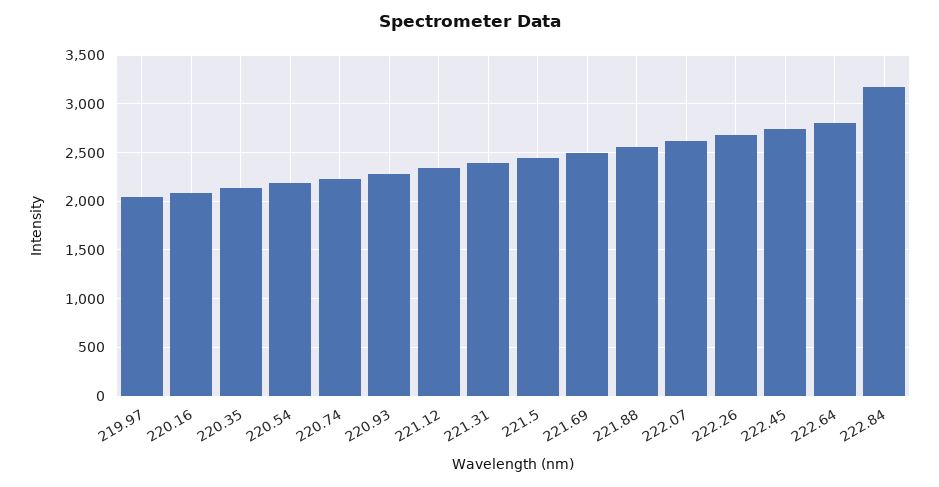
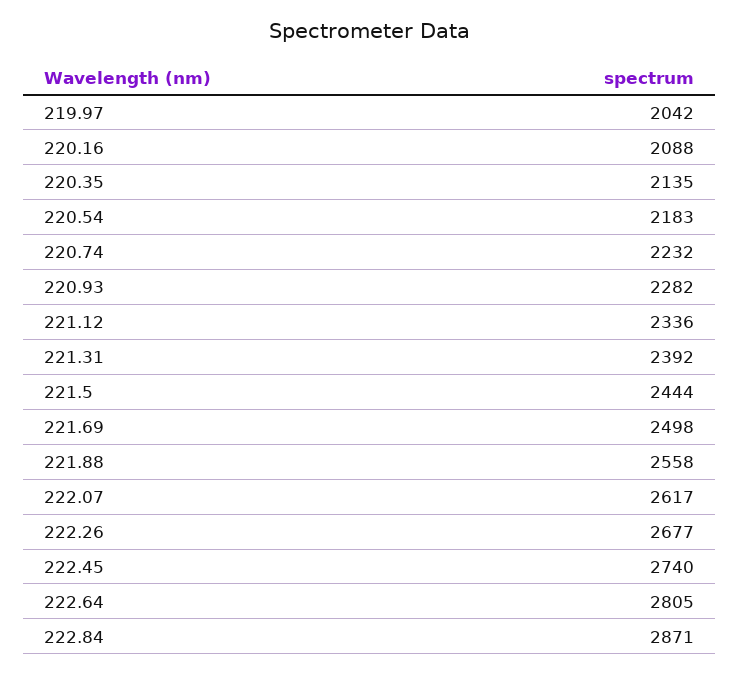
222.84: 3200 -> 2871

